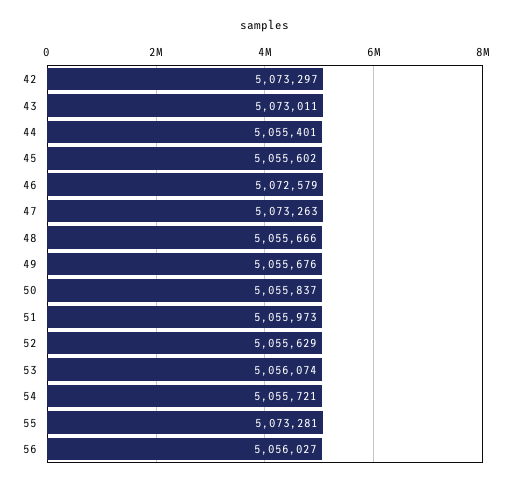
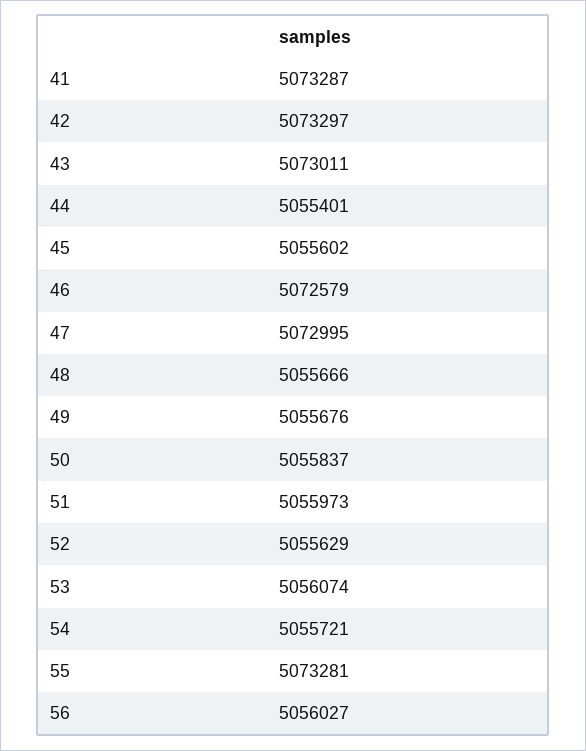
47: 5073263 -> 5072995
41: none -> 5073287

